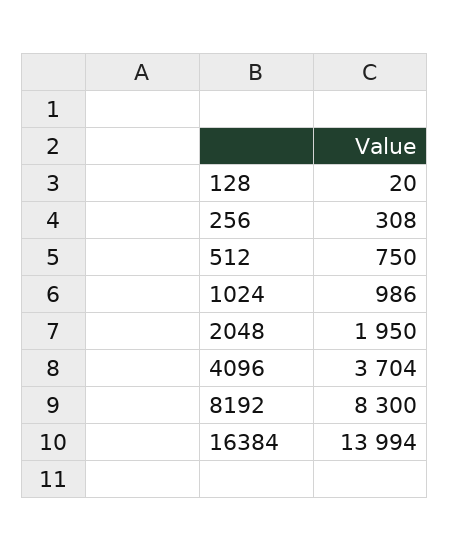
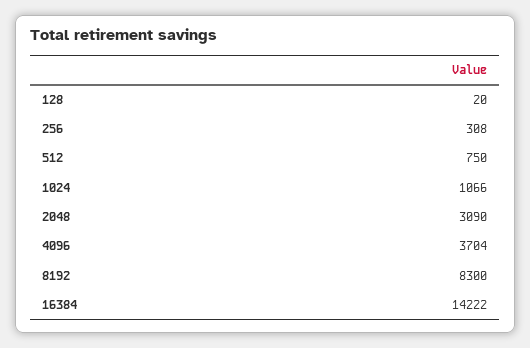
1024: 986 -> 1066
2048: 1950 -> 3090
16384: 13994 -> 14222

